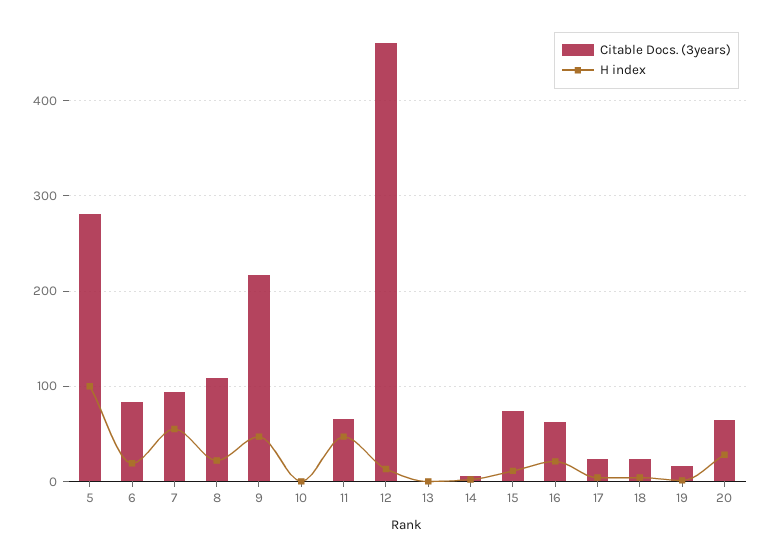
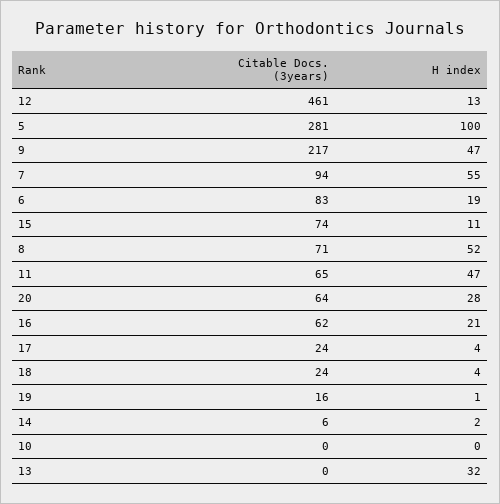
Citable Docs. (3years), 8: 110 -> 71
H index, 8: 20 -> 52
H index, 13: 0 -> 32

